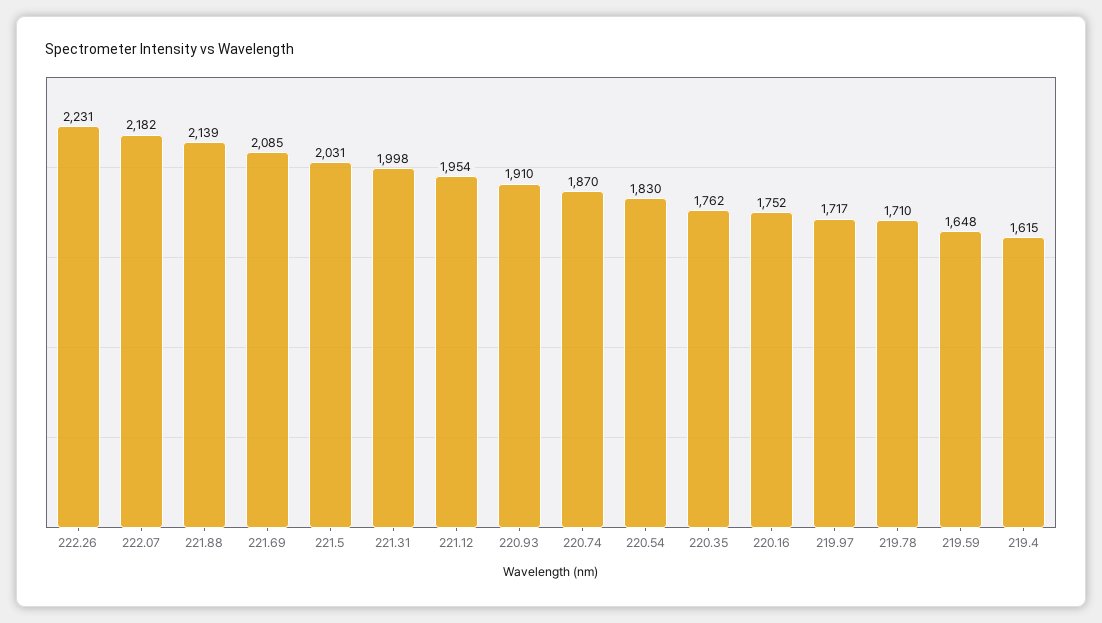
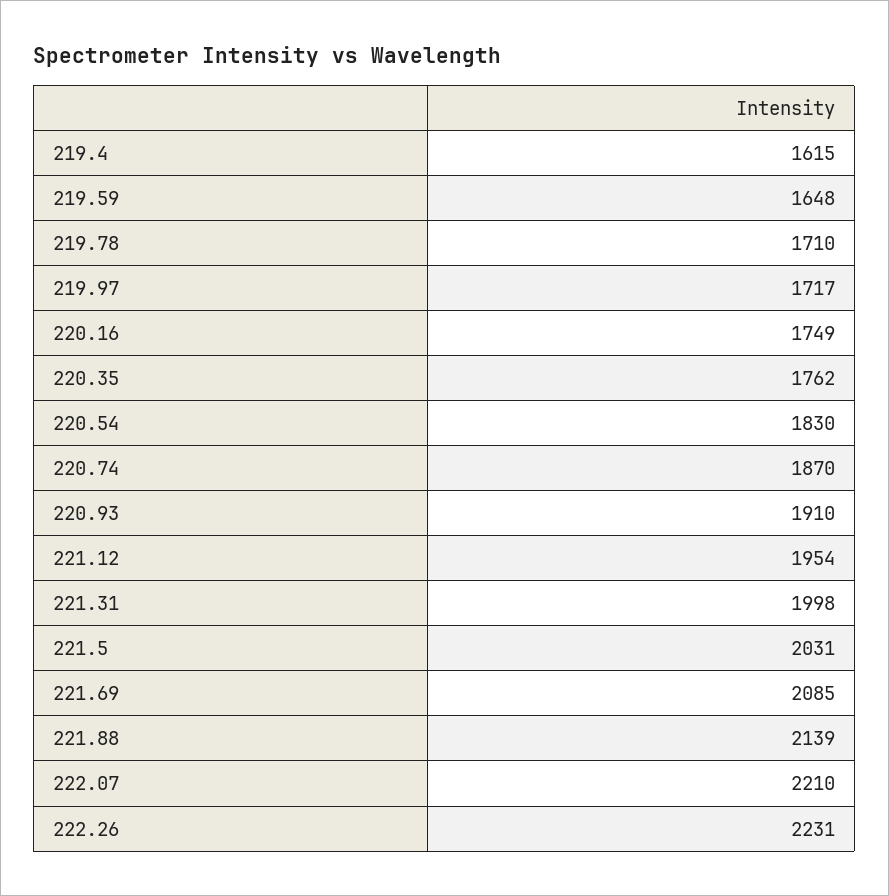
222.07: 2182 -> 2210
220.16: 1752 -> 1749

